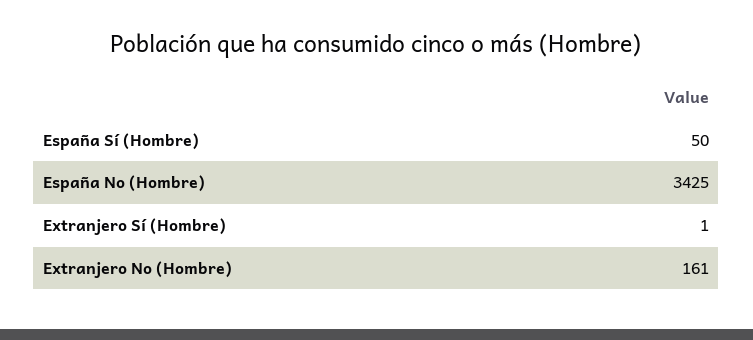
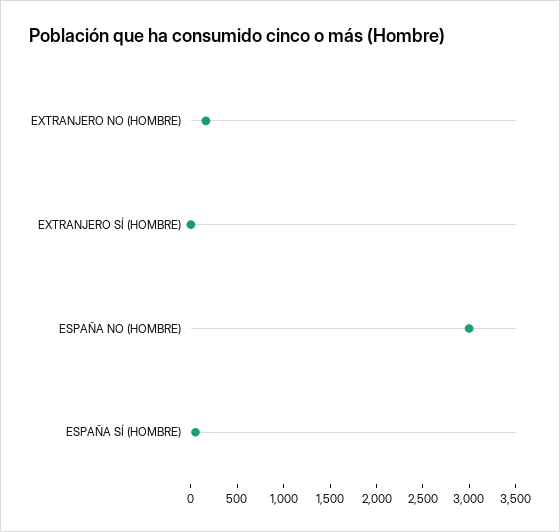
España No (Hombre): 3425 -> 3000

